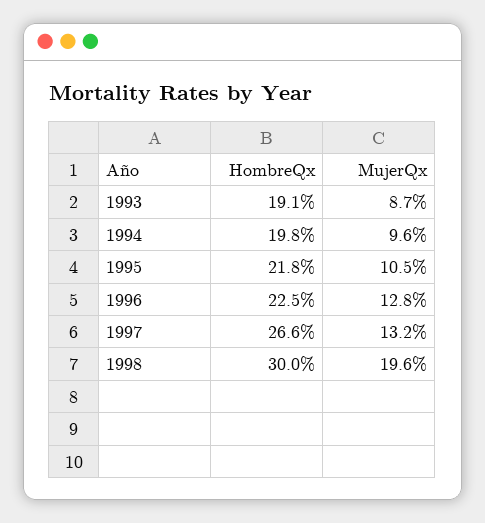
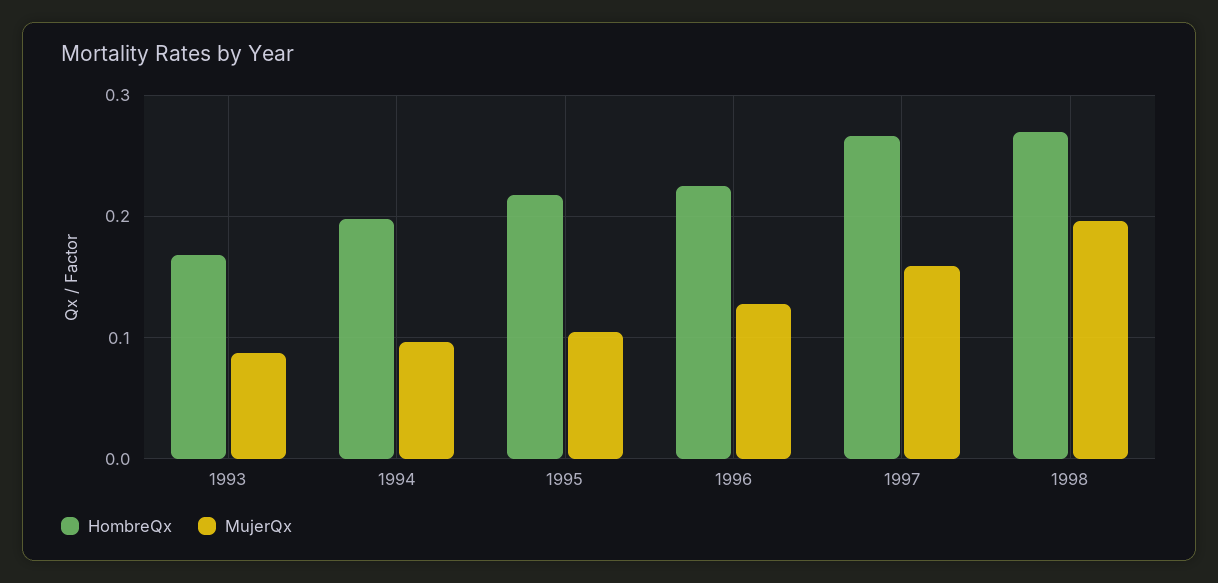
HombreQx, 1993: 0.191 -> 0.17
MujerQx, 1997: 0.132 -> 0.16
HombreQx, 1998: 0.3 -> 0.27

